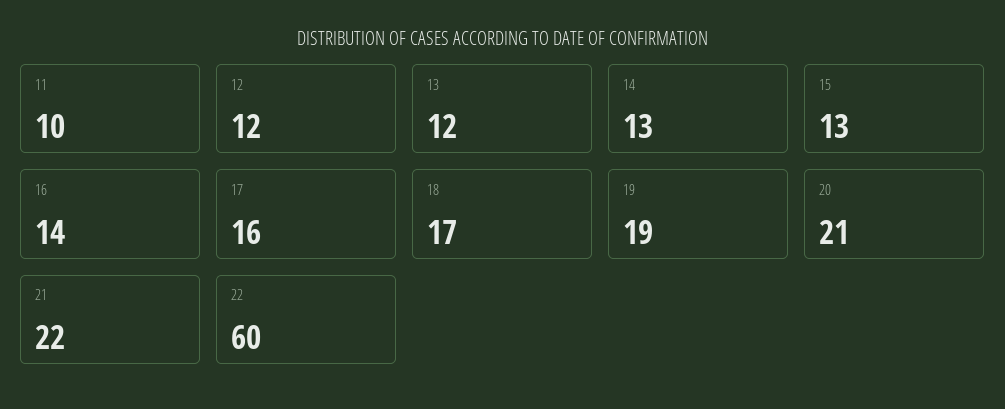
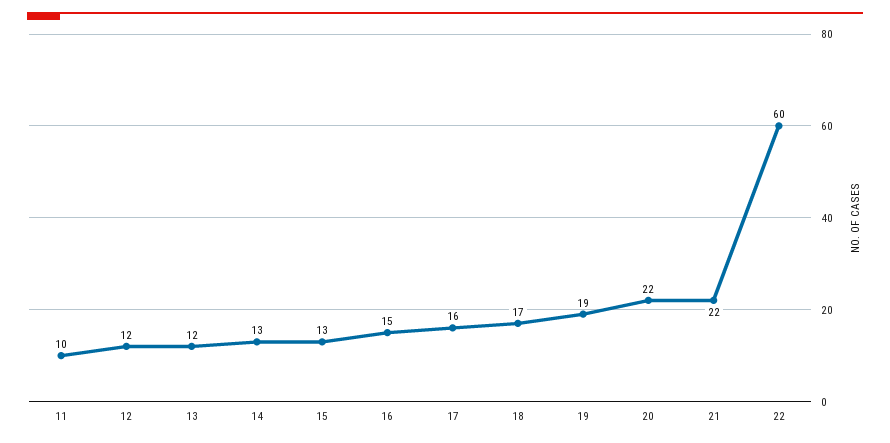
16: 14 -> 15
20: 21 -> 22

